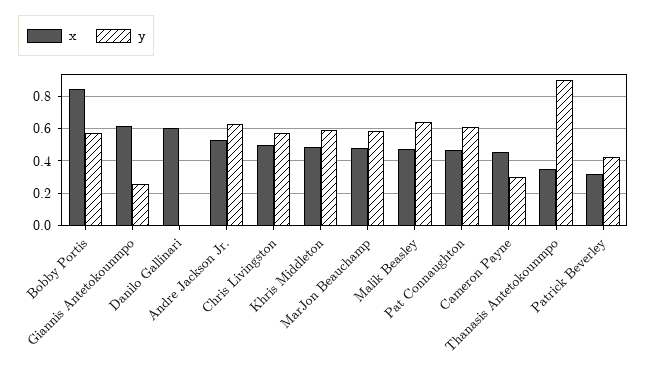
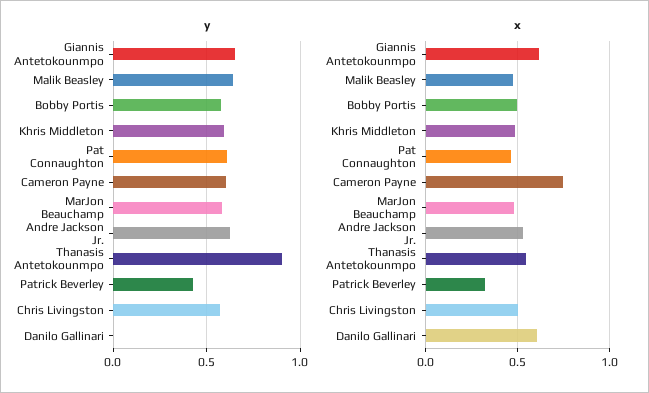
x, Bobby Portis: 0.85 -> 0.5
y, Giannis Antetokounmpo: 0.25 -> 0.65
x, Cameron Payne: 0.45 -> 0.75
y, Cameron Payne: 0.3 -> 0.6
x, Thanasis Antetokounmpo: 0.35 -> 0.55

